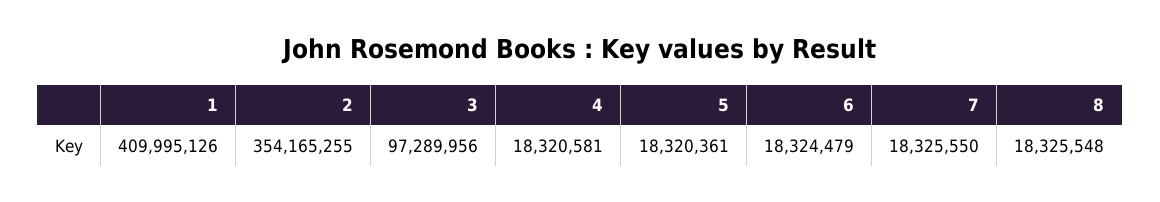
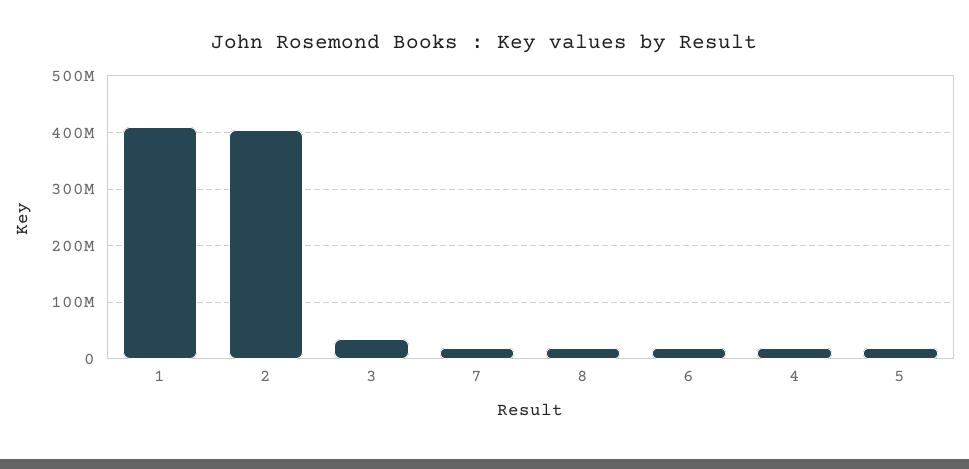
2: 354165255 -> 400000000
3: 97289956 -> 40000000

